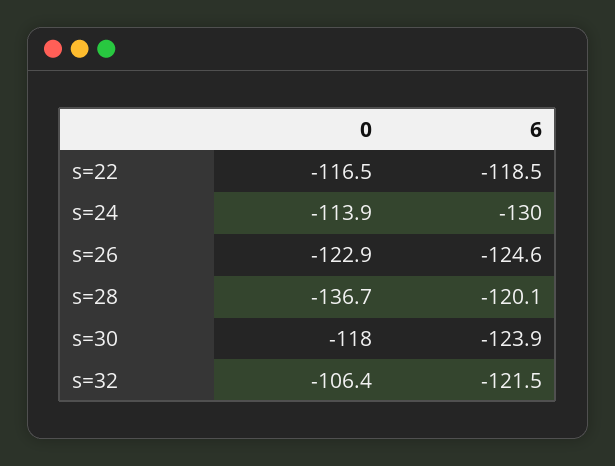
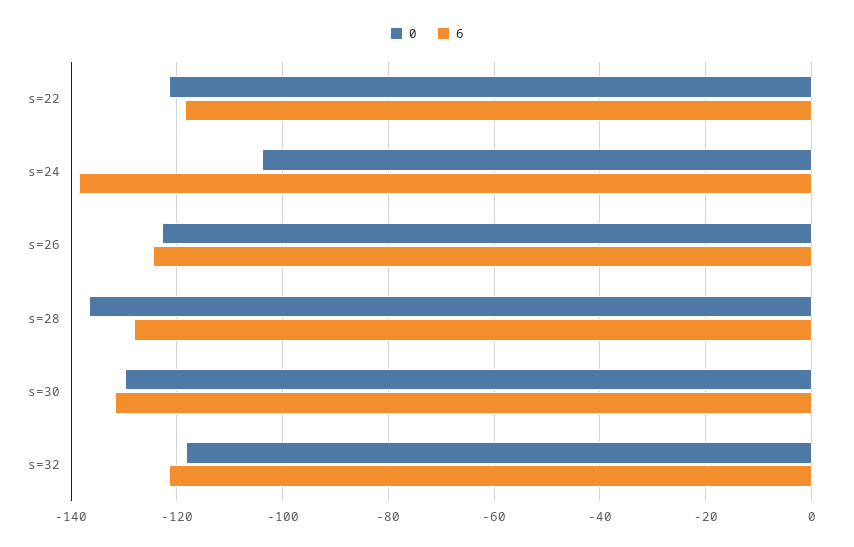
0, s=22: -116.5 -> -122
0, s=24: -113.9 -> -104
6, s=24: -130 -> -138
6, s=28: -120.1 -> -128
0, s=30: -118 -> -130
6, s=30: -123.9 -> -132
0, s=32: -106.4 -> -118

